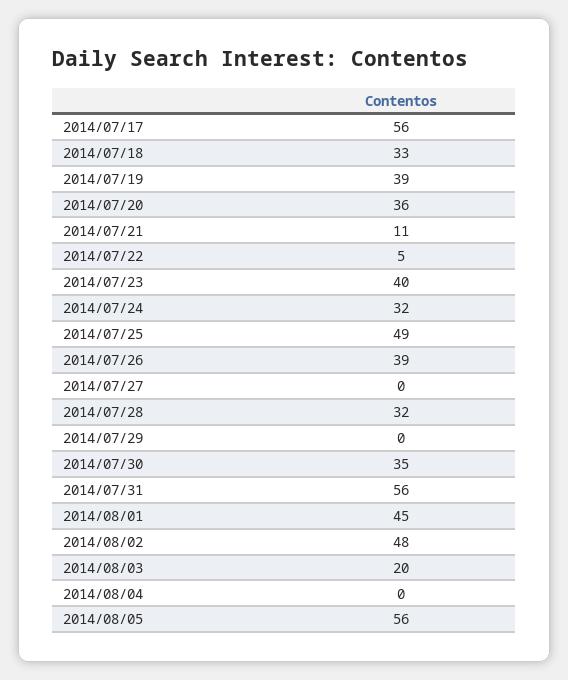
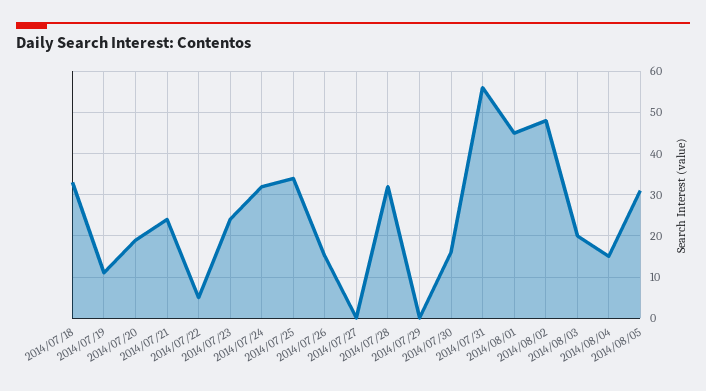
2014/07/17: 56 -> none
2014/07/19: 39 -> 10
2014/07/20: 36 -> 20
2014/07/21: 11 -> 25
2014/07/23: 40 -> 25
2014/07/25: 49 -> 35
2014/07/26: 39 -> 15
2014/07/30: 35 -> 15
2014/08/04: 0 -> 15
2014/08/05: 56 -> 30

